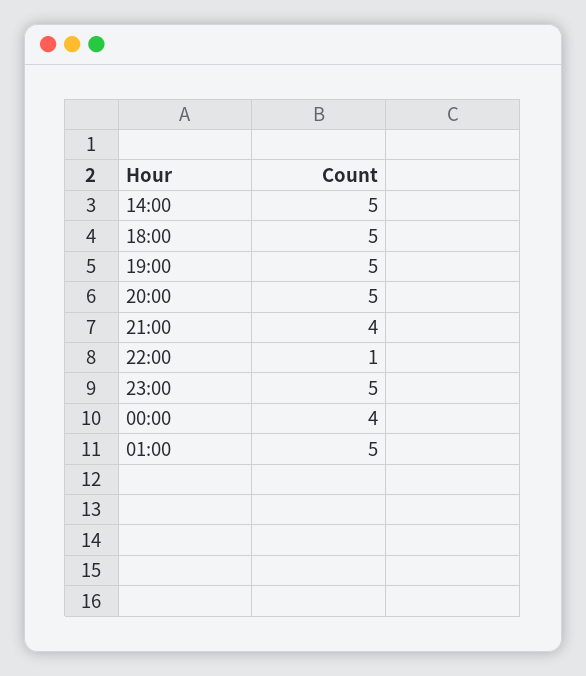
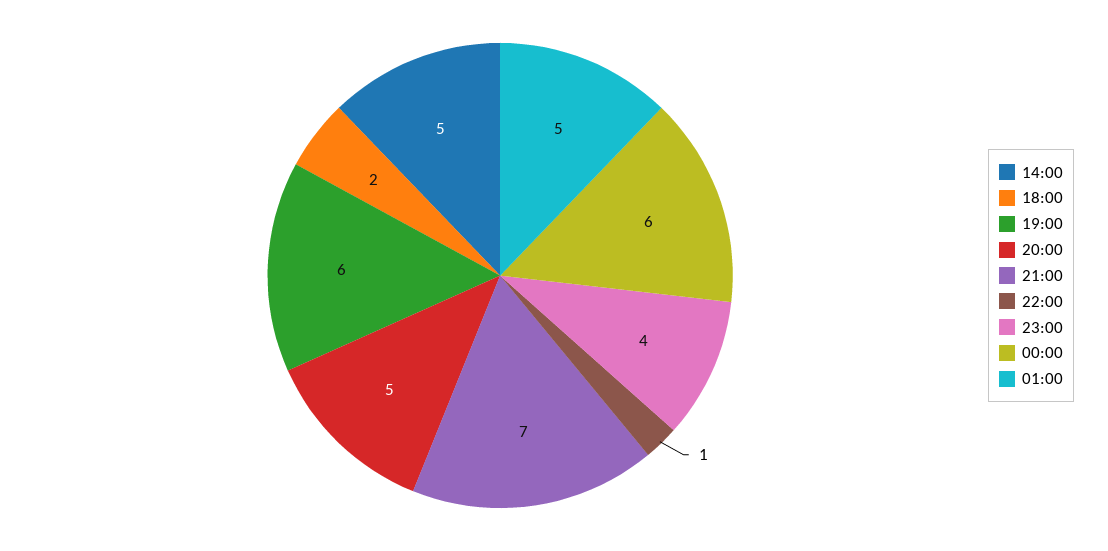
18:00: 5 -> 2
19:00: 5 -> 6
21:00: 4 -> 7
23:00: 5 -> 4
00:00: 4 -> 6

